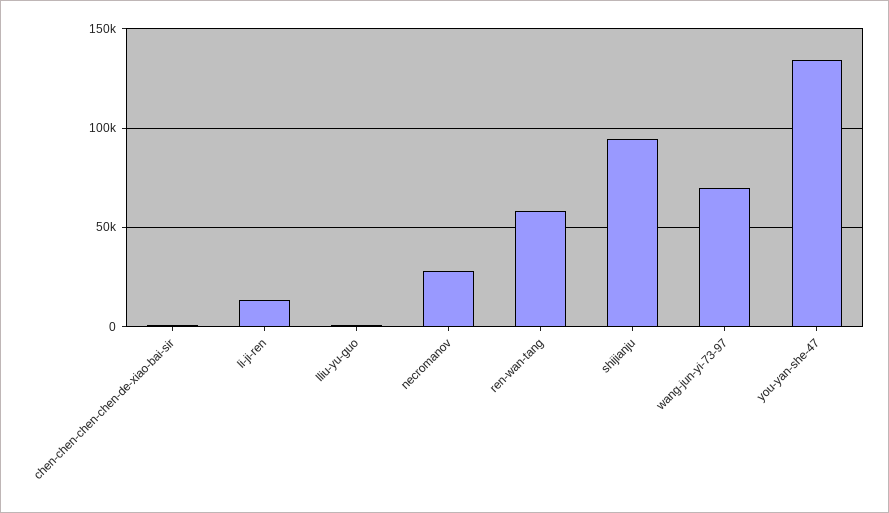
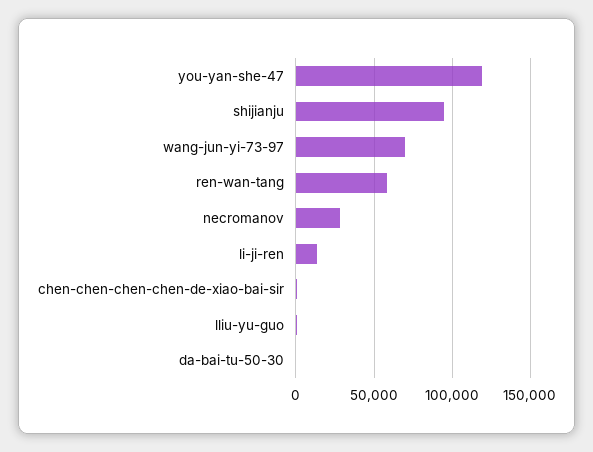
you-yan-she-47: 135000 -> 120000
da-bai-tu-50-30: none -> 0

